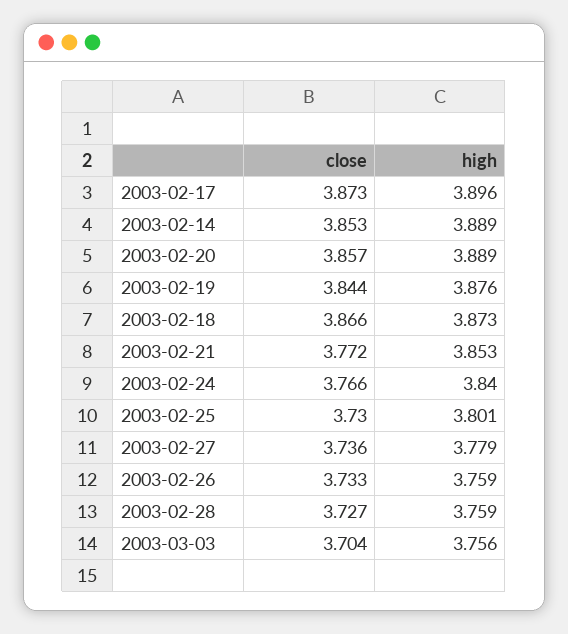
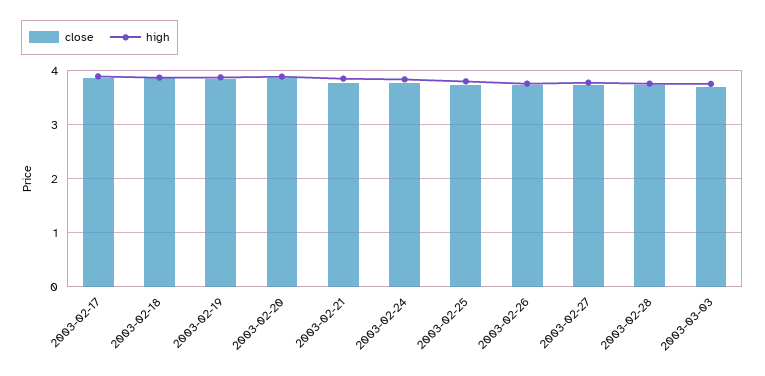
close, 2003-02-14: 3.853 -> none
high, 2003-02-14: 3.889 -> none

